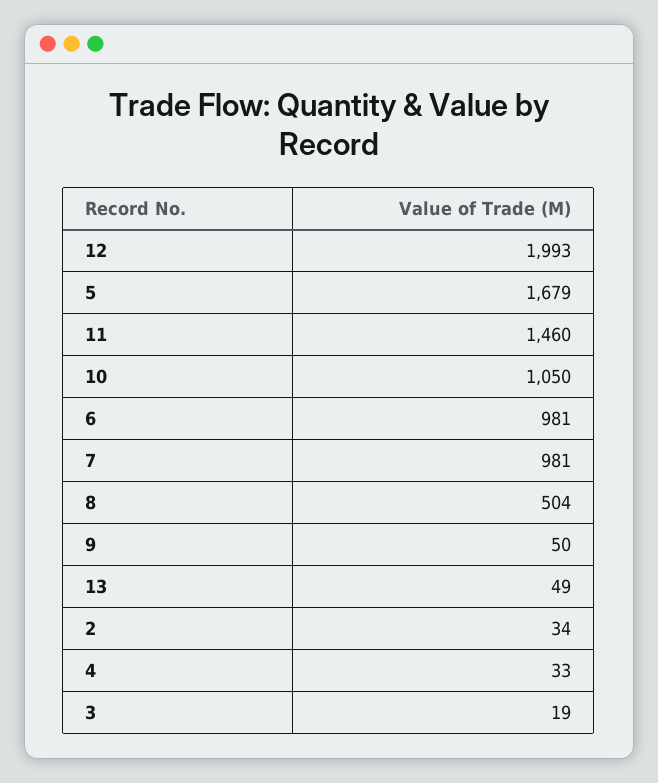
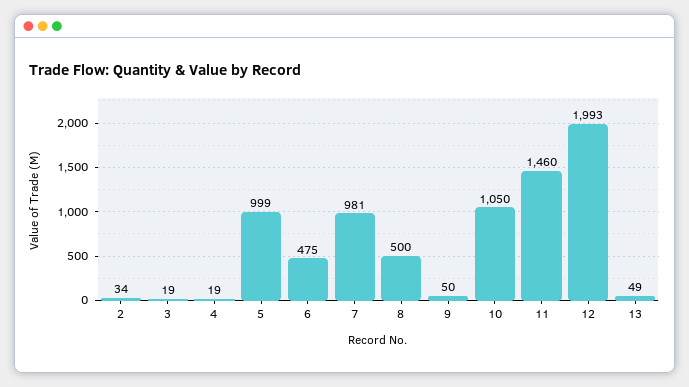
5: 1679 -> 999
6: 981 -> 475
8: 504 -> 500
4: 33 -> 19

